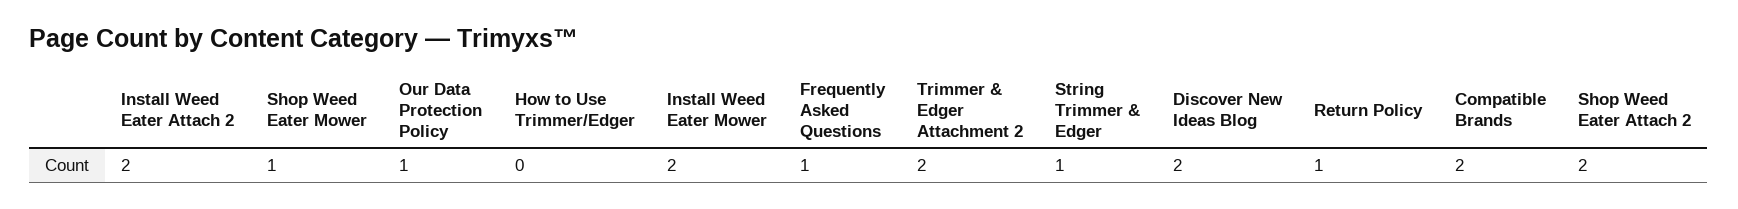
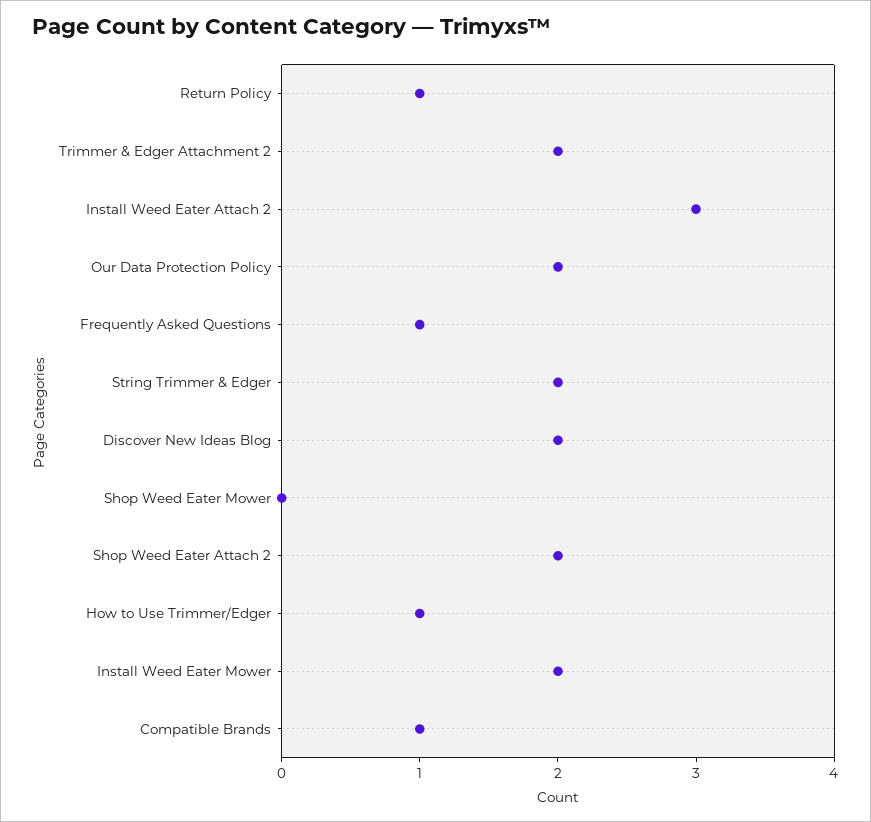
Install Weed Eater Attach 2: 2 -> 3
Shop Weed Eater Mower: 1 -> 0
Our Data Protection Policy: 1 -> 2
How to Use Trimmer/Edger: 0 -> 1
String Trimmer & Edger: 1 -> 2
Compatible Brands: 2 -> 1

